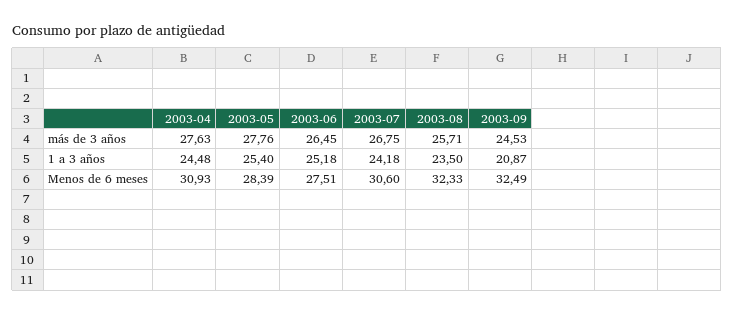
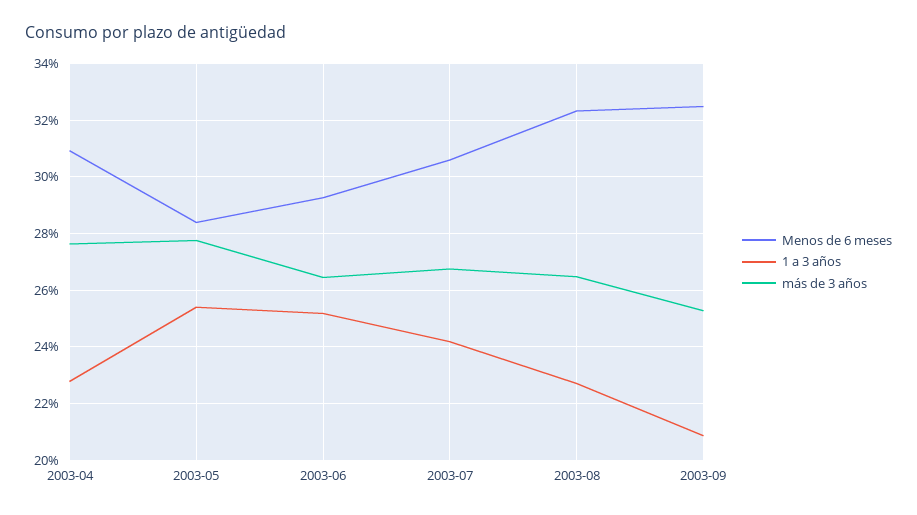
más de 3 años, 2003-08: 25.71 -> 26.5
más de 3 años, 2003-09: 24.53 -> 25.25
1 a 3 años, 2003-04: 24.48 -> 22.75
1 a 3 años, 2003-08: 23.5 -> 22.75
Menos de 6 meses, 2003-06: 27.51 -> 29.25

